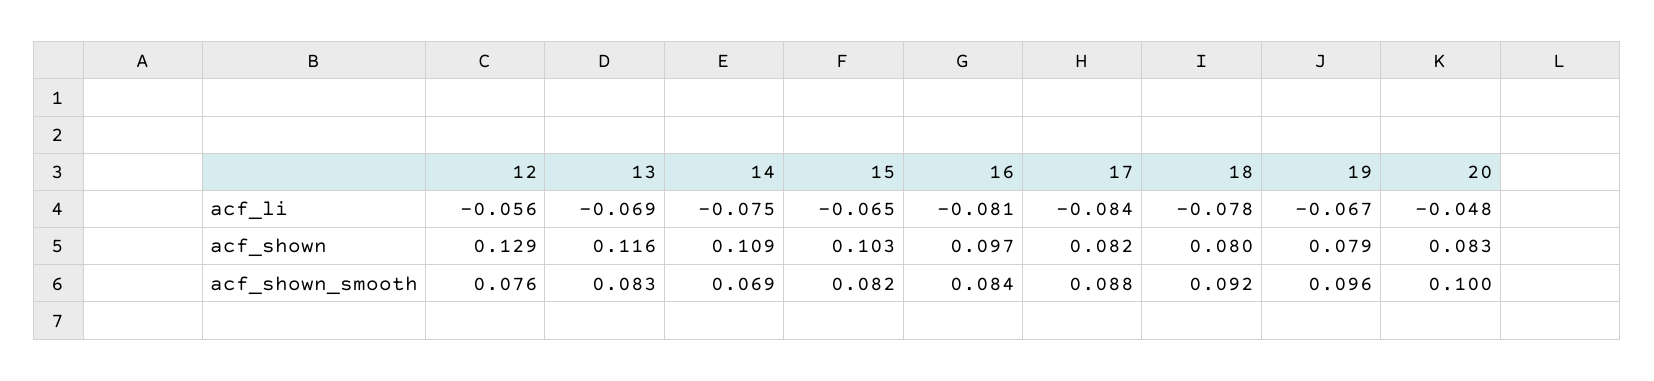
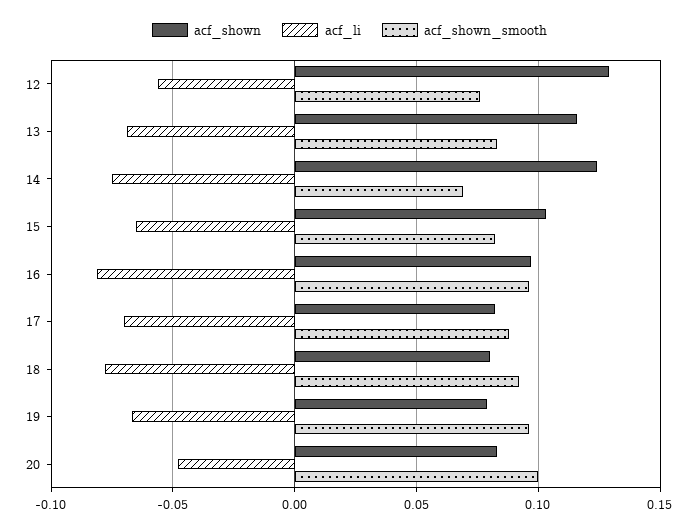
acf_li, 17: -0.084 -> -0.07
acf_shown, 14: 0.109 -> 0.125
acf_shown_smooth, 16: 0.084 -> 0.095

